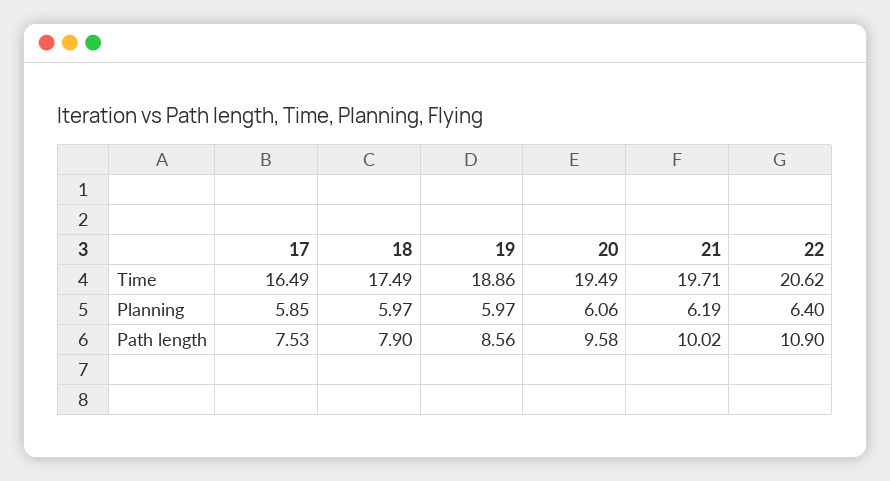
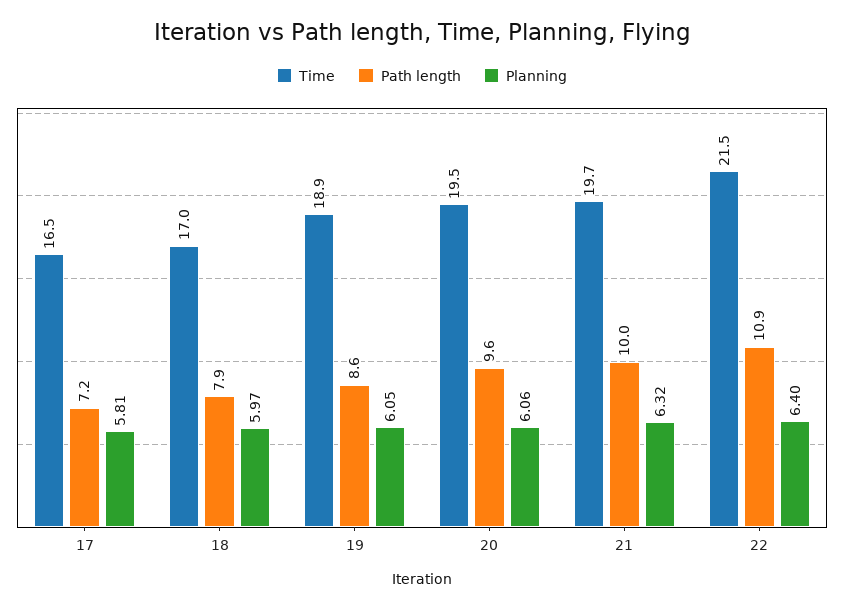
Time, 18: 17.49 -> 17
Time, 22: 20.62 -> 21.5
Planning, 17: 5.85 -> 5.81
Planning, 19: 5.97 -> 6.05
Planning, 21: 6.19 -> 6.32
Path length, 17: 7.53 -> 7.2

